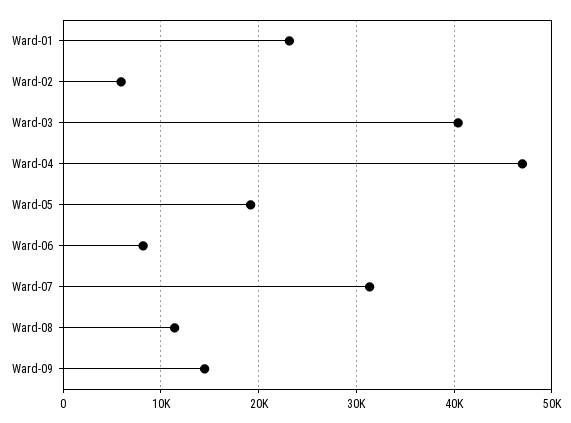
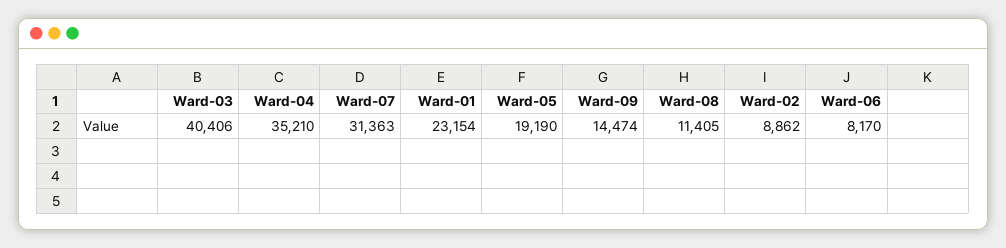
Ward-02: 6000 -> 8862
Ward-04: 47000 -> 35210

